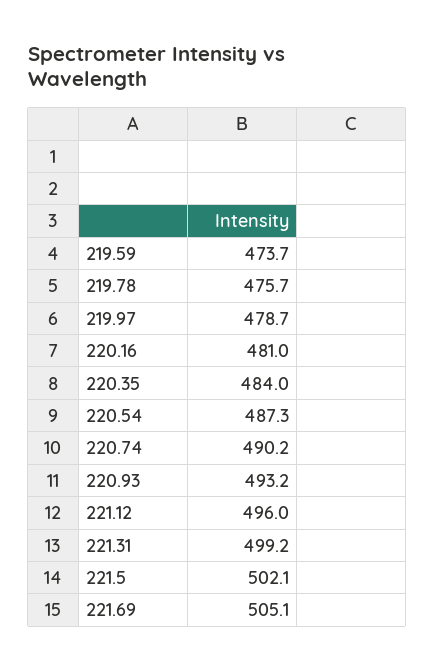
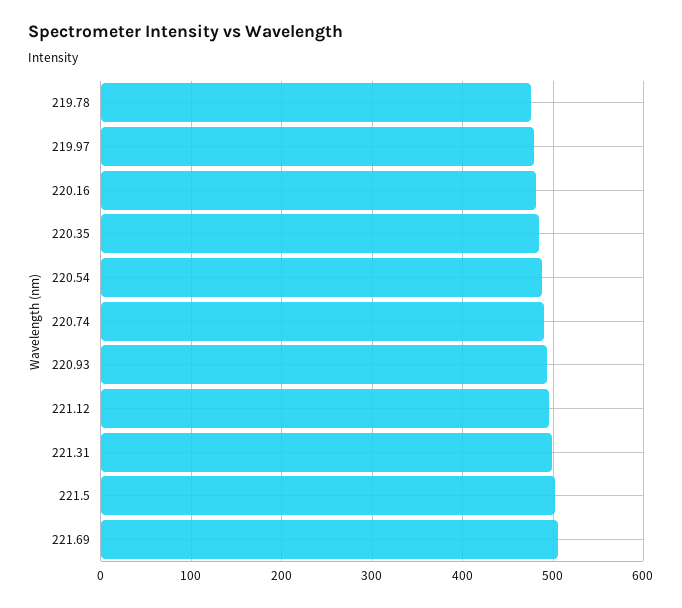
219.59: 473.7 -> none

